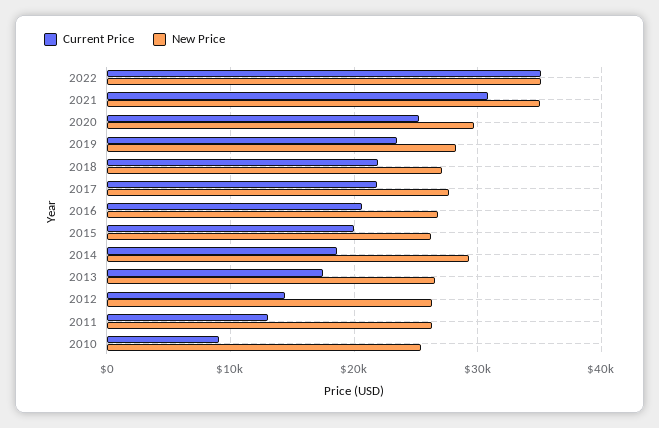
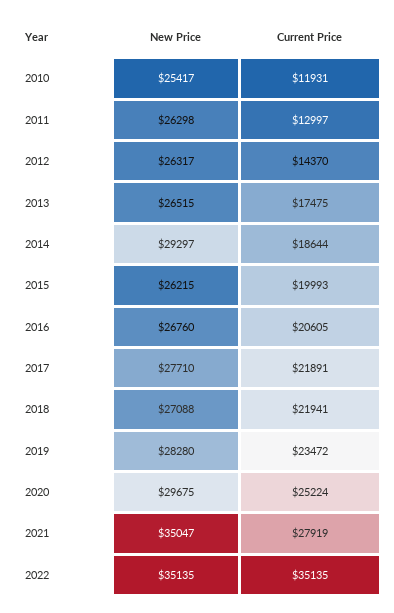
Current Price, 2021: 31000 -> 27919
Current Price, 2010: 9000 -> 11931

